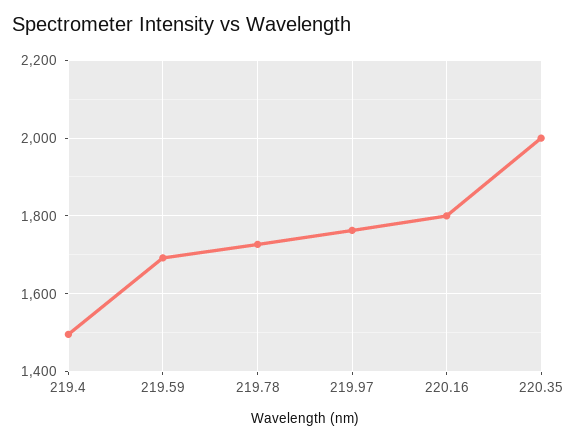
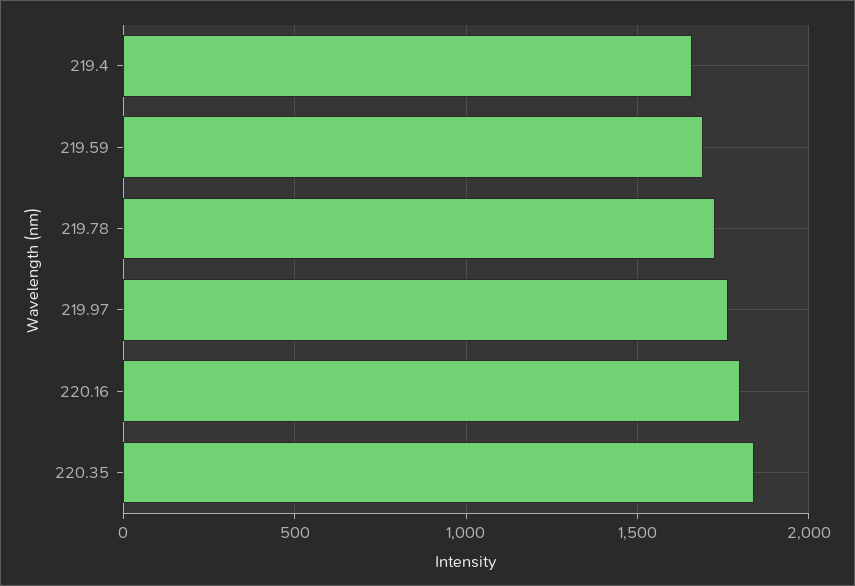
219.4: 1500 -> 1650
220.35: 2000 -> 1850

